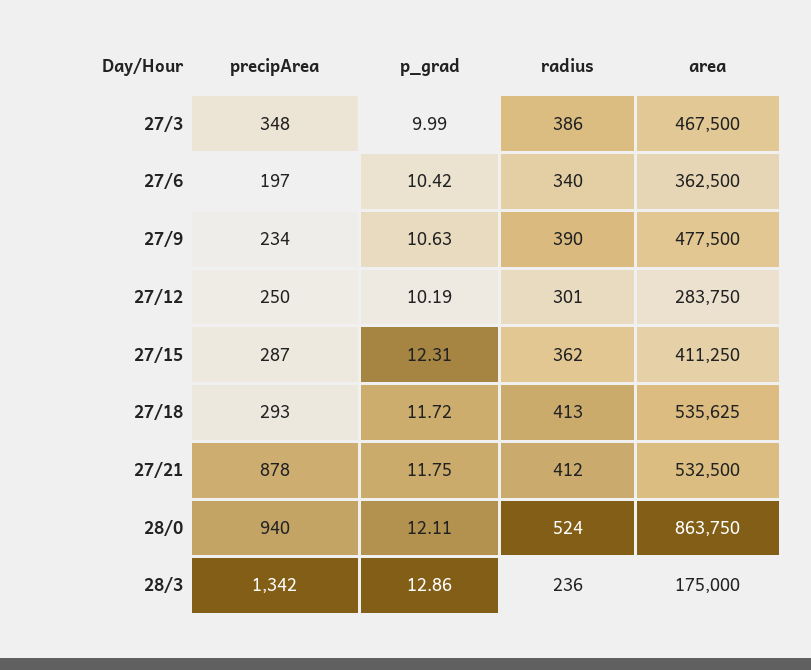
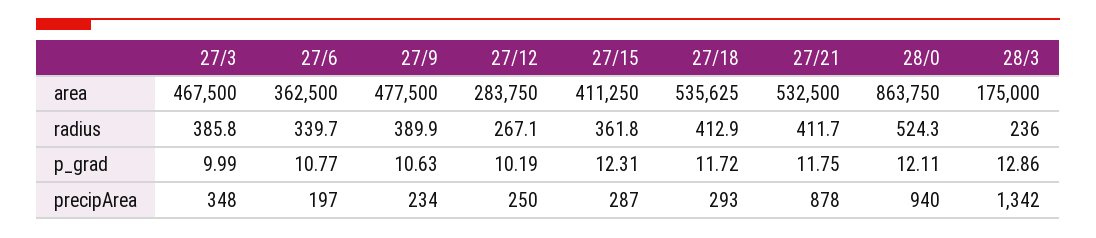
p_grad, 27/6: 10.42 -> 10.77
radius, 27/12: 301 -> 267.1

